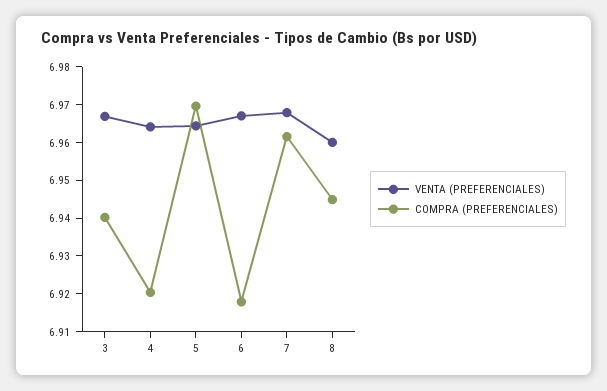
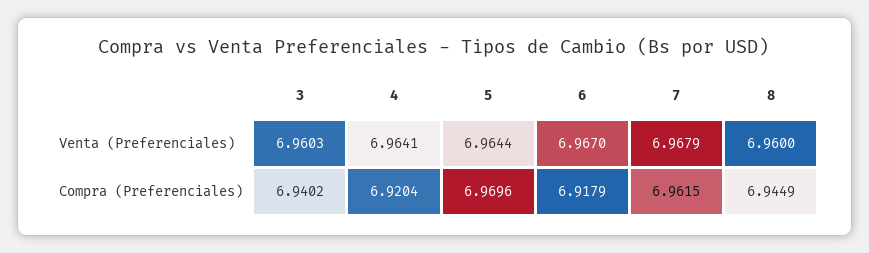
VENTA (PREFERENCIALES), 3: 6.9675 -> 6.9603

